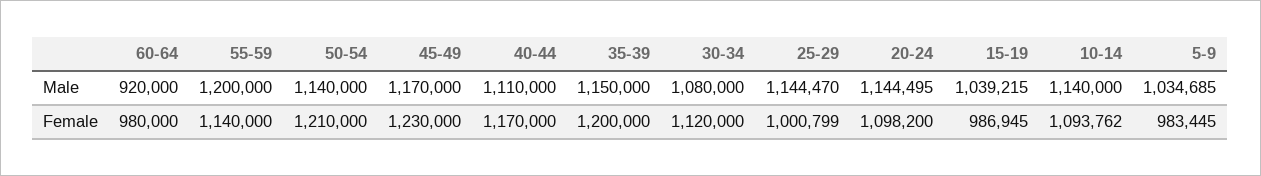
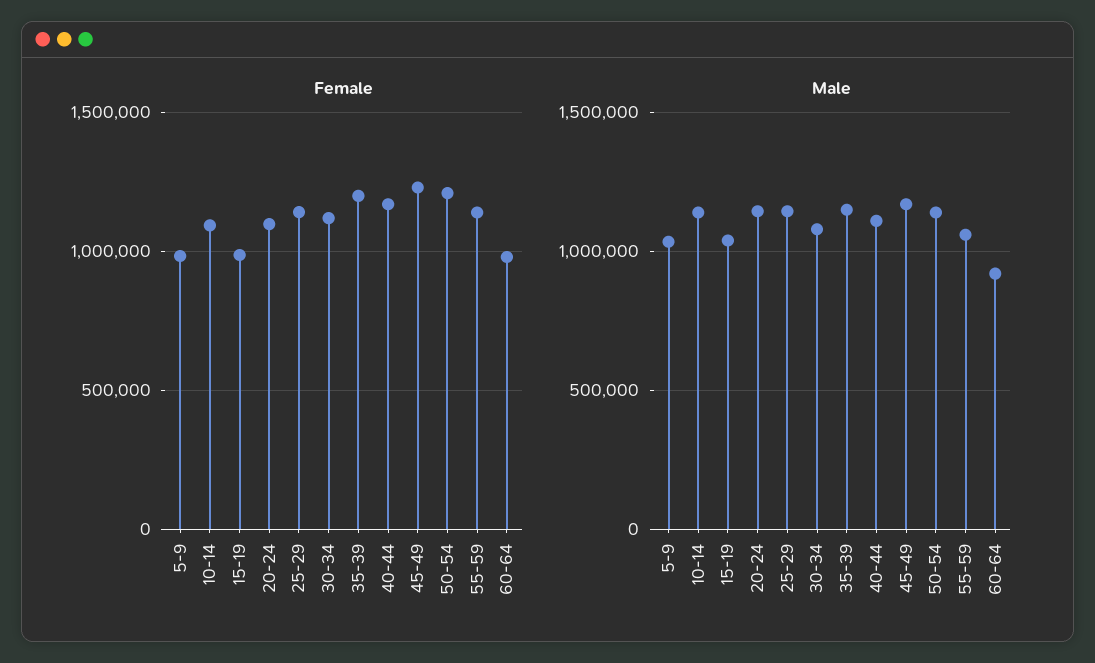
Male, 55-59: 1200000 -> 1050000
Female, 25-29: 1000799 -> 1150000

